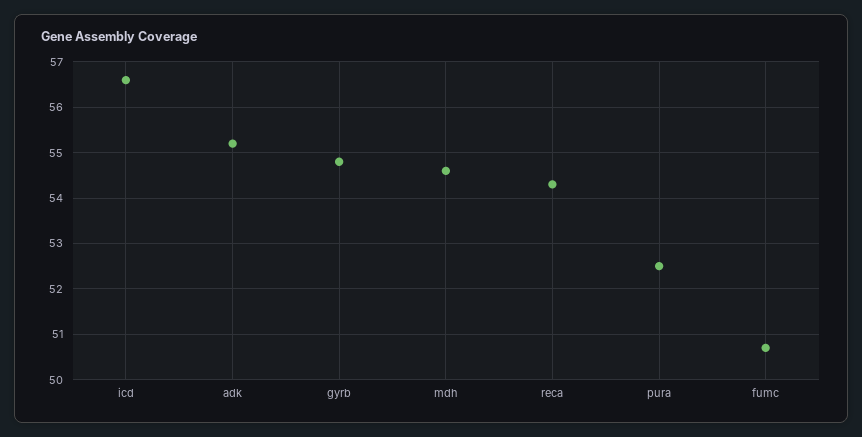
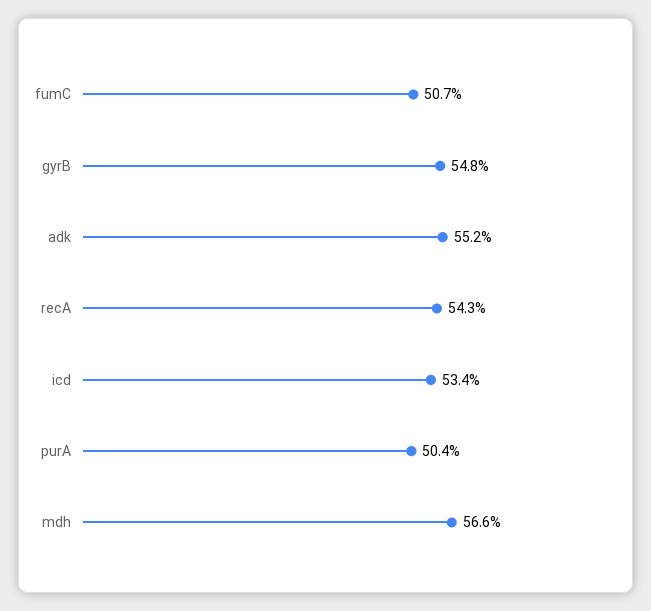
icd: 56.5 -> 53.4
mdh: 54.5 -> 56.6
pura: 52.5 -> 50.4

